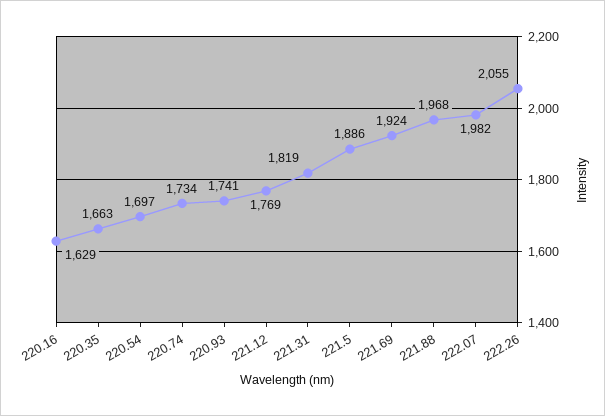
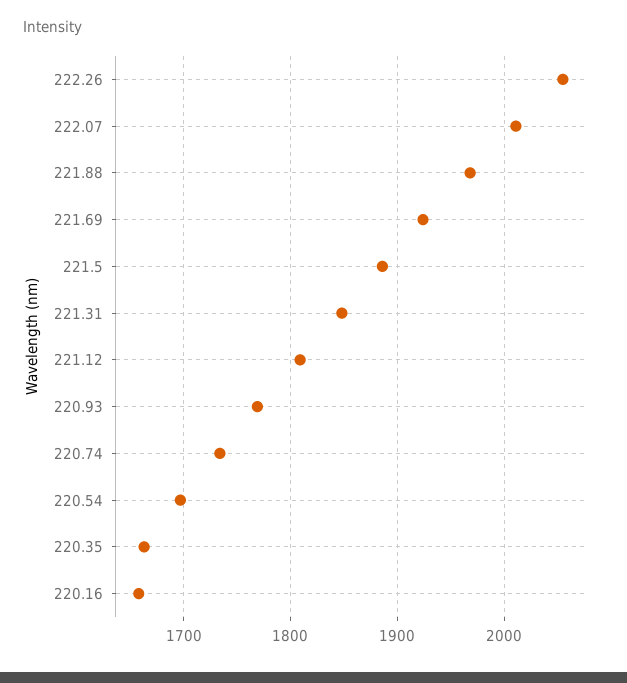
220.16: 1629 -> 1660
220.93: 1741 -> 1770
221.12: 1769 -> 1810
221.31: 1819 -> 1850
222.07: 1982 -> 2010

